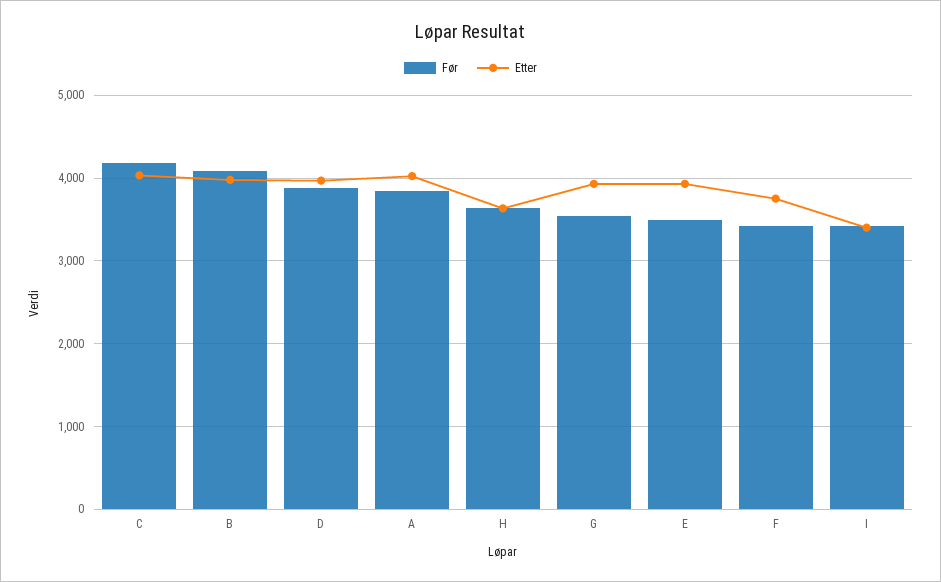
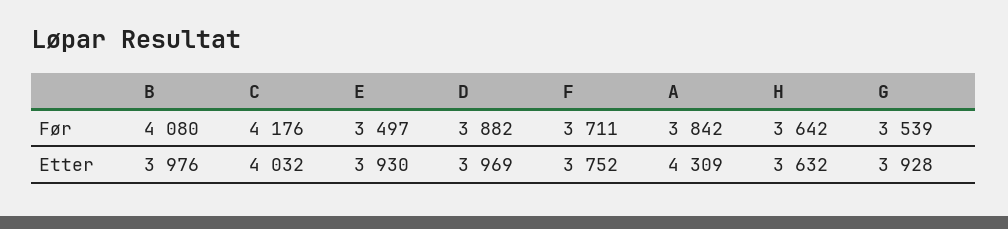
Etter, A: 4000 -> 4309
Før, F: 3400 -> 3711
Før, I: 3400 -> none
Etter, I: 3400 -> none

